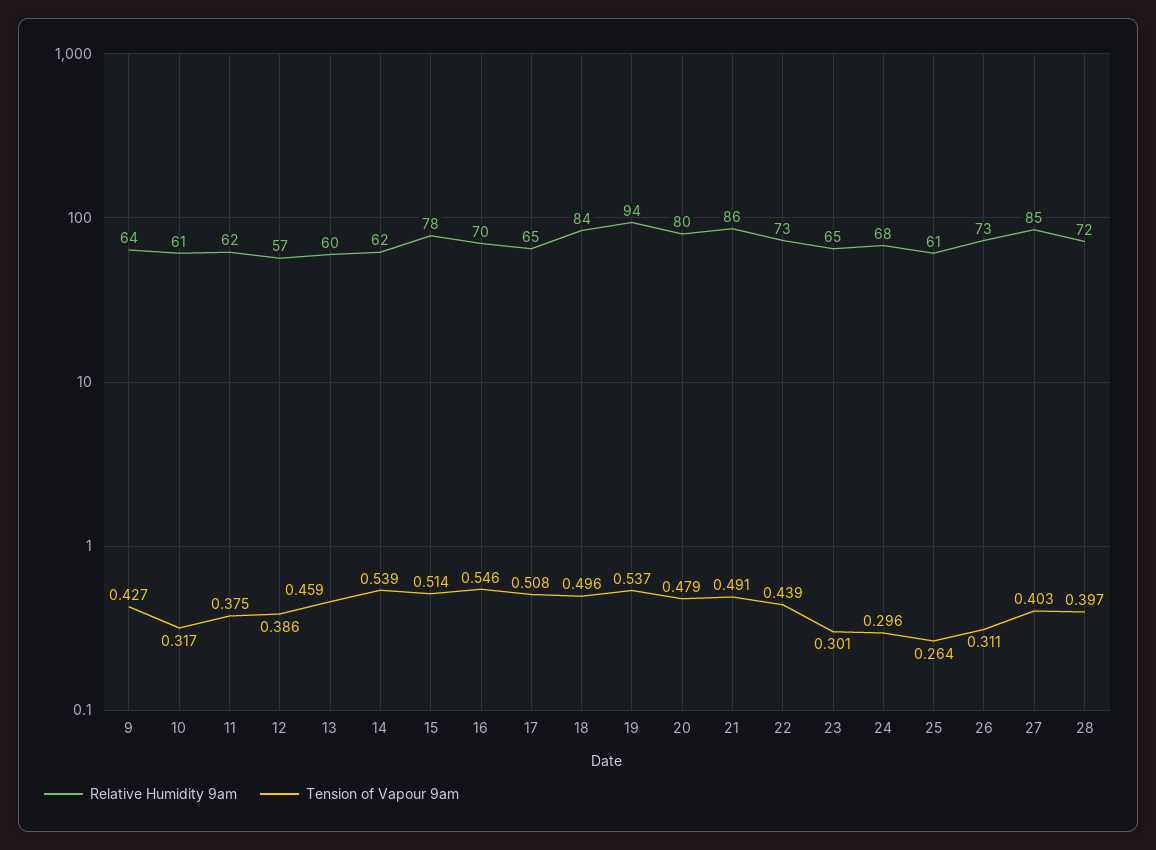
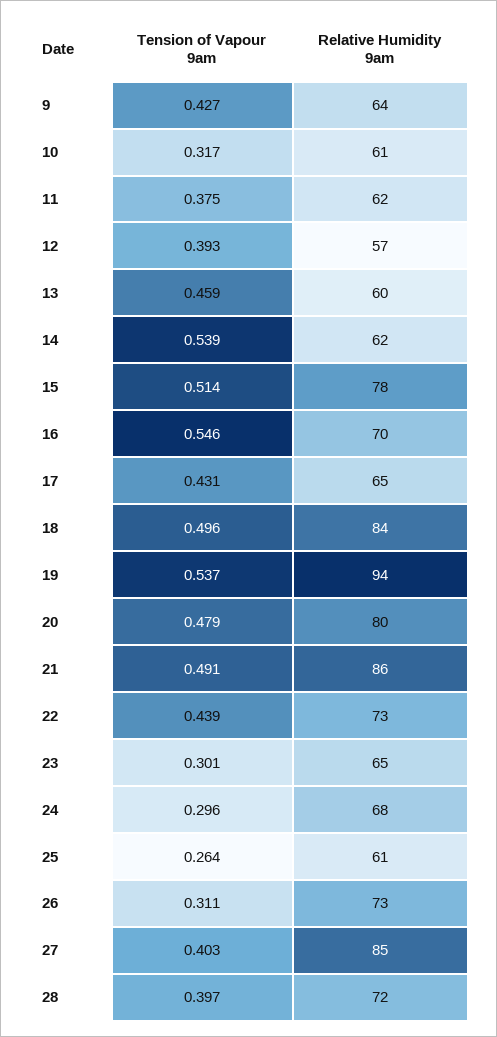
Tension of Vapour 9am, 12: 0.386 -> 0.393
Tension of Vapour 9am, 17: 0.508 -> 0.431

